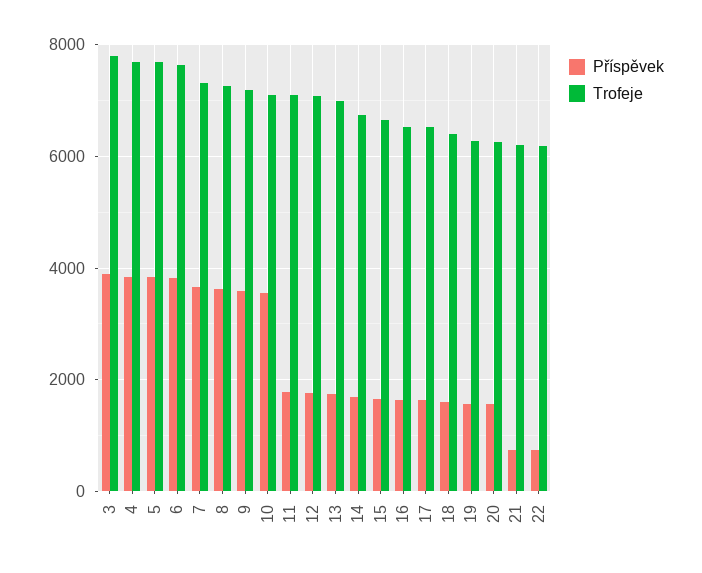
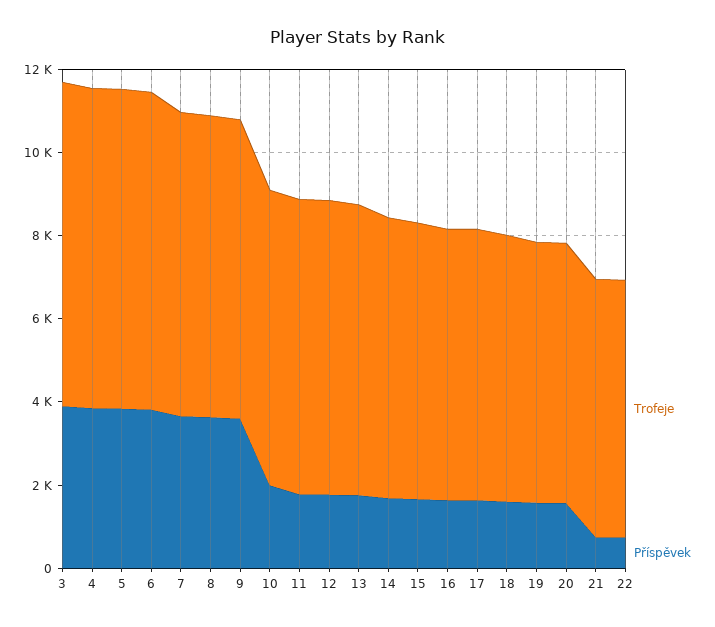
Příspěvek, 10: 3600 -> 2000

